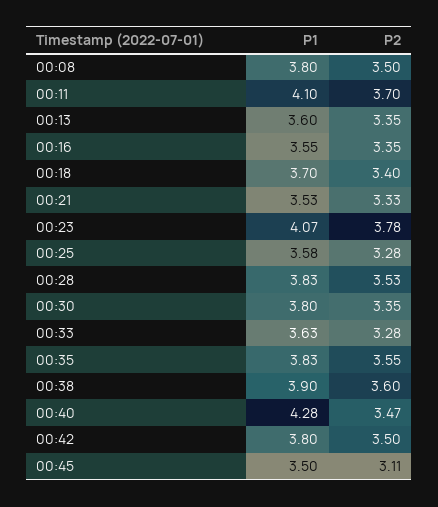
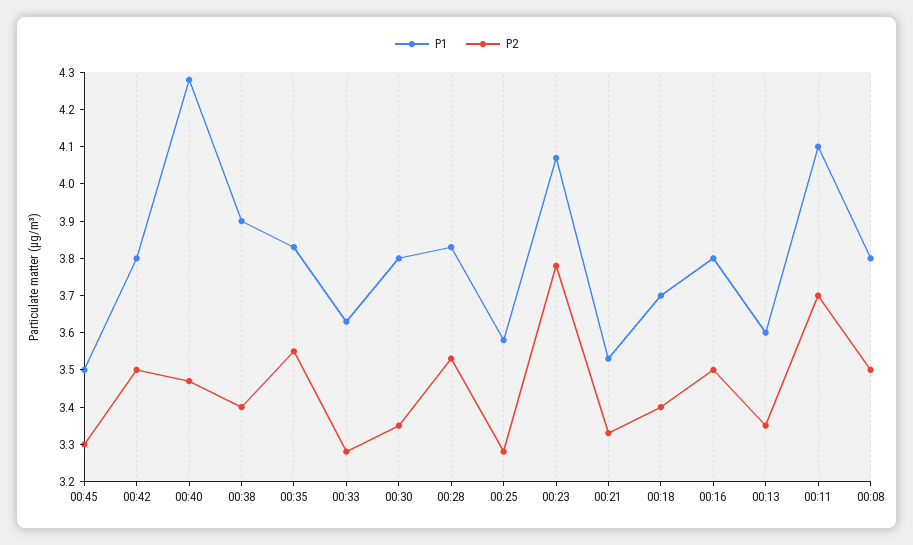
P1, 00:16: 3.55 -> 3.8
P2, 00:16: 3.35 -> 3.5
P2, 00:38: 3.6 -> 3.4
P2, 00:45: 3.11 -> 3.3

